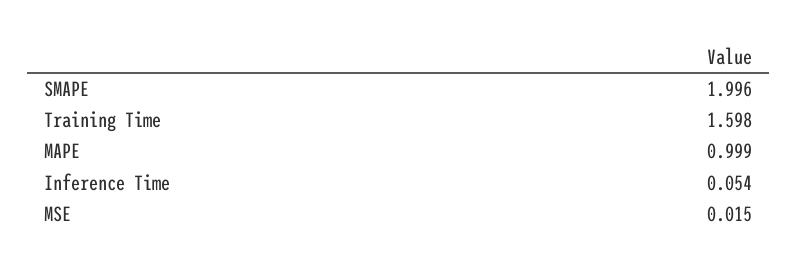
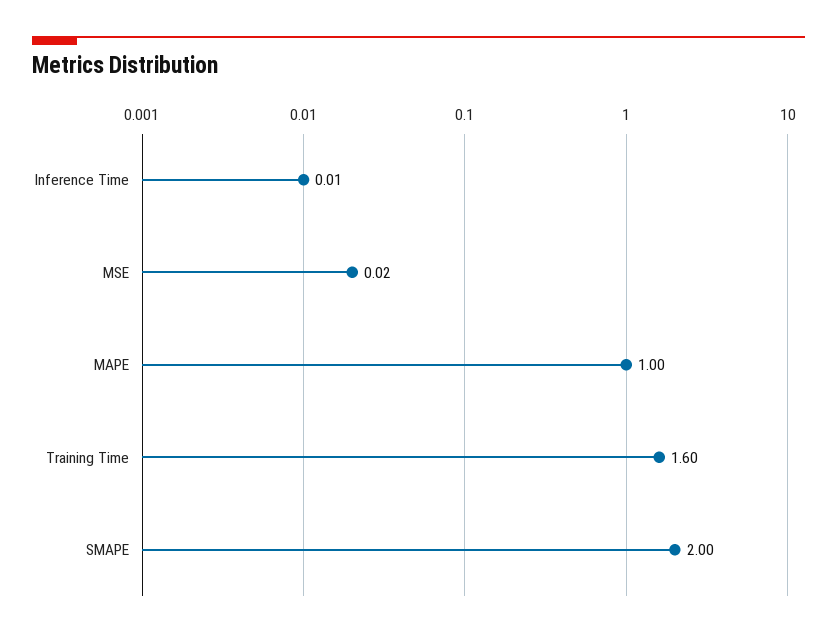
Inference Time: 0.054 -> 0.01

